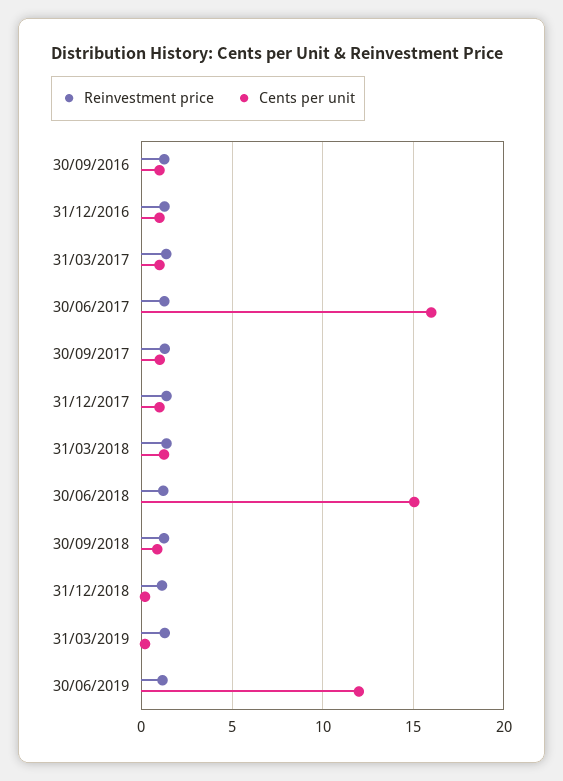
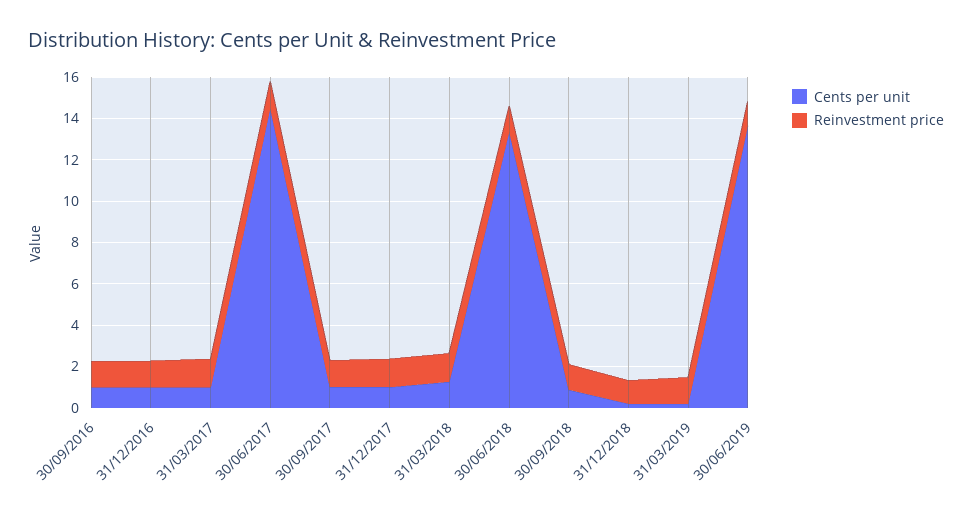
Cents per unit, 30/06/2017: 16 -> 14.5
Cents per unit, 30/06/2018: 15 -> 13.5
Cents per unit, 30/06/2019: 12 -> 13.5

